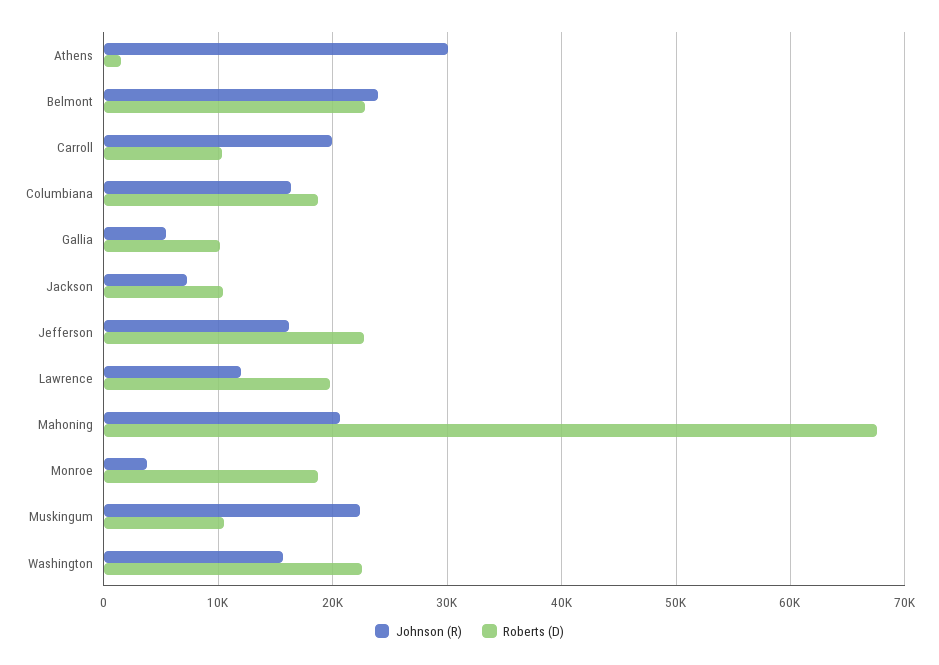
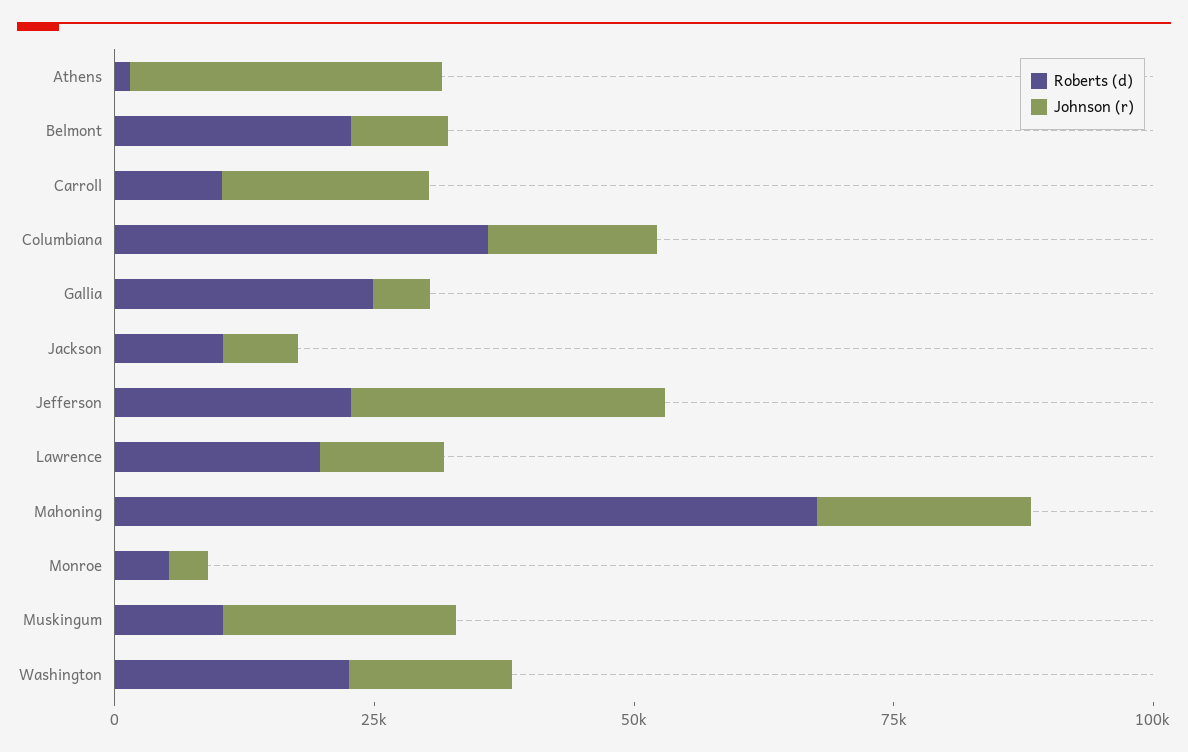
Johnson (R), Belmont: 24000 -> 10000
Roberts (D), Columbiana: 19000 -> 35000
Roberts (D), Gallia: 10000 -> 25000
Johnson (R), Jefferson: 16000 -> 30000
Roberts (D), Monroe: 19000 -> 5000

